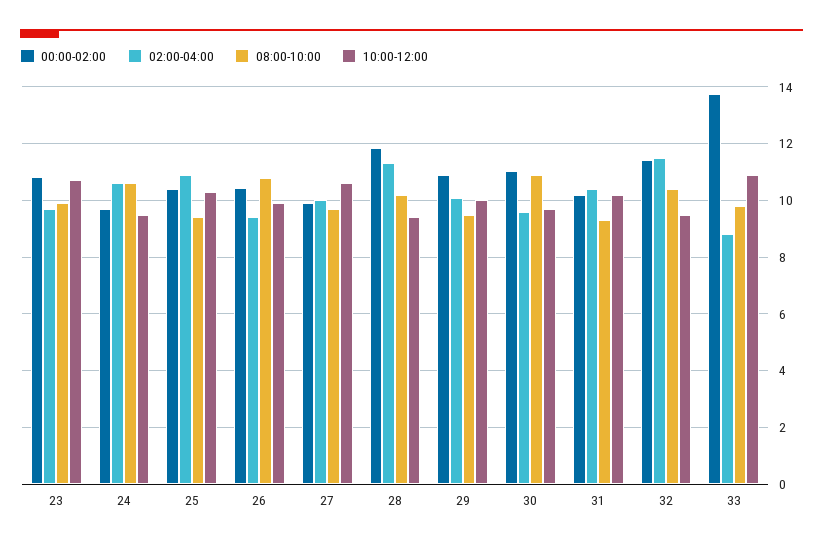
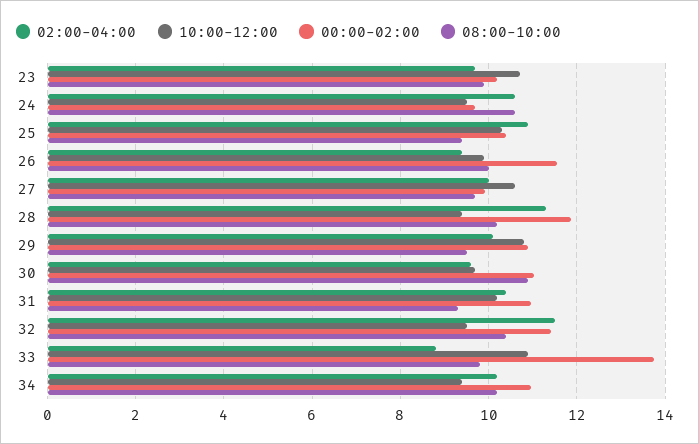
00:00-02:00, 23: 10.75 -> 10.2
00:00-02:00, 26: 10.5 -> 11.6
08:00-10:00, 26: 10.75 -> 10
10:00-12:00, 29: 10 -> 10.8
00:00-02:00, 31: 10.25 -> 11
02:00-04:00, 34: none -> 10.2
10:00-12:00, 34: none -> 9.4
00:00-02:00, 34: none -> 11
08:00-10:00, 34: none -> 10.2

